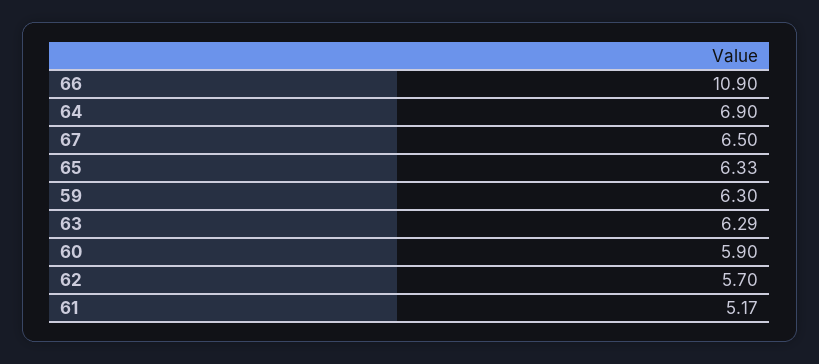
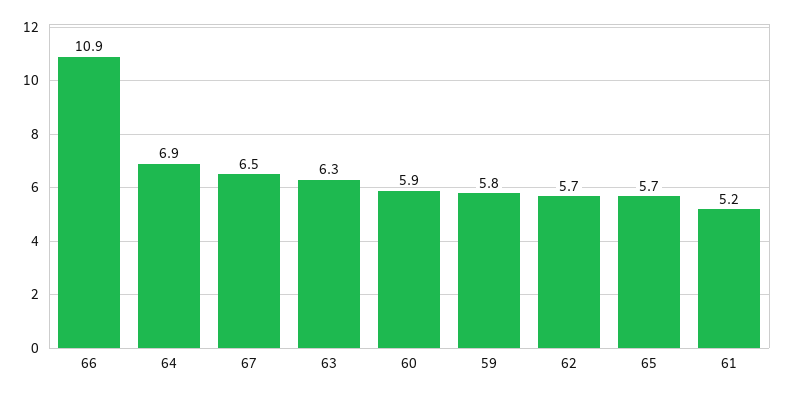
65: 6.33 -> 5.7
59: 6.3 -> 5.8

